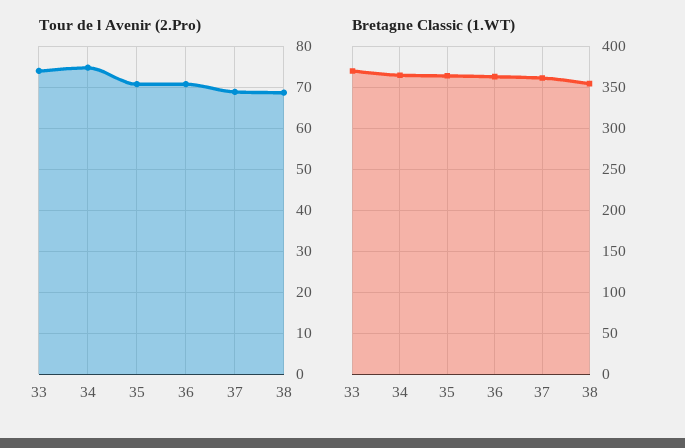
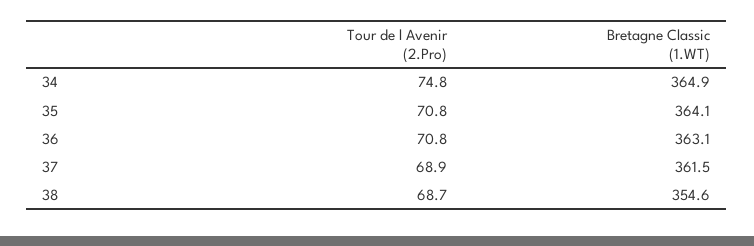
Tour de l Avenir (2.Pro), 33: 74 -> none
Bretagne Classic (1.WT), 33: 370 -> none

